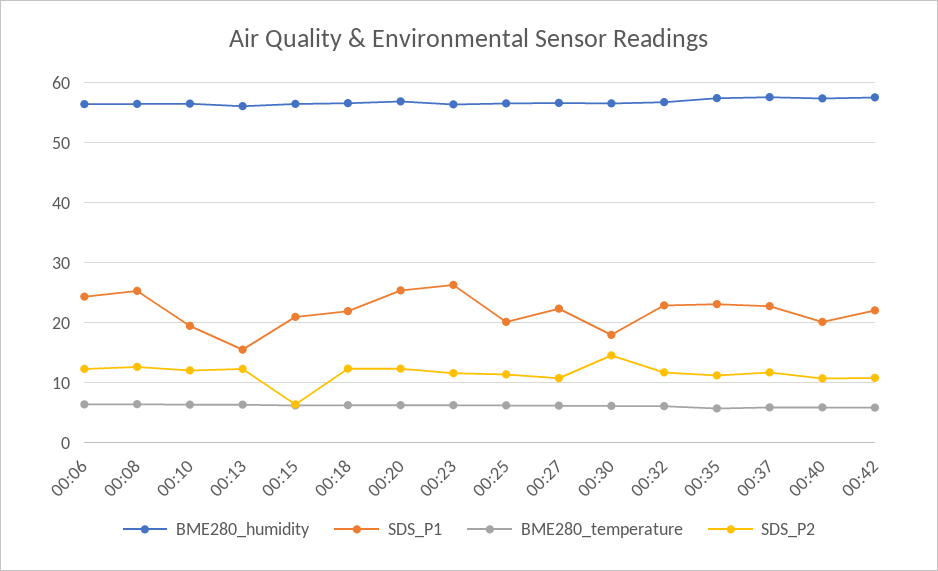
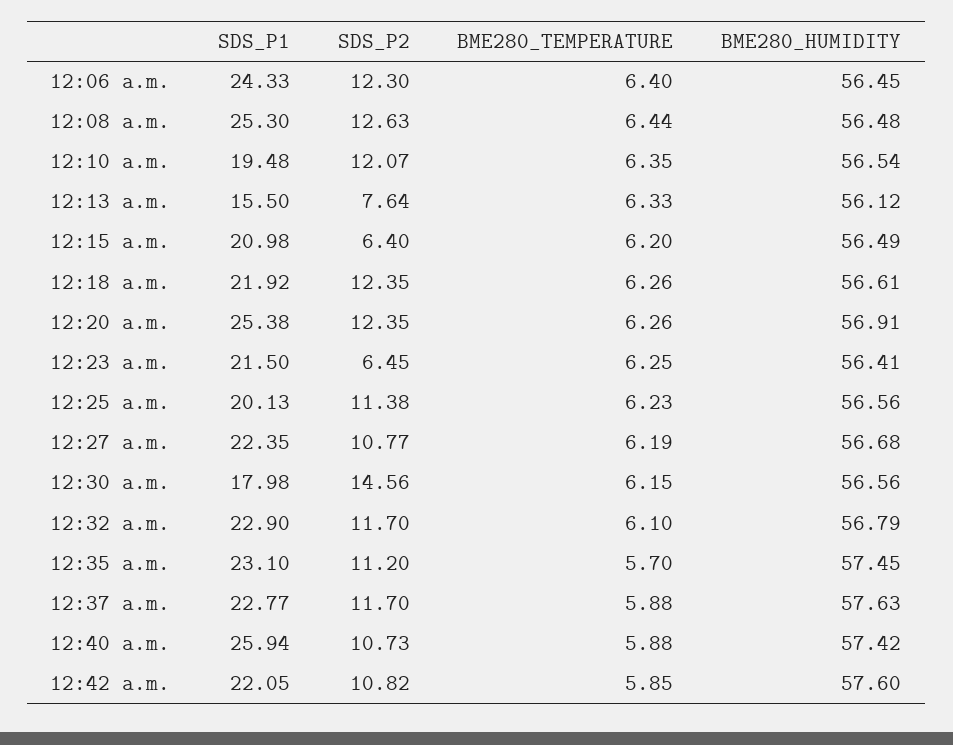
SDS_P2, 00:13: 12 -> 7.64
SDS_P1, 00:23: 26 -> 21.5
SDS_P2, 00:23: 12 -> 6.45
SDS_P1, 00:40: 20 -> 25.94

